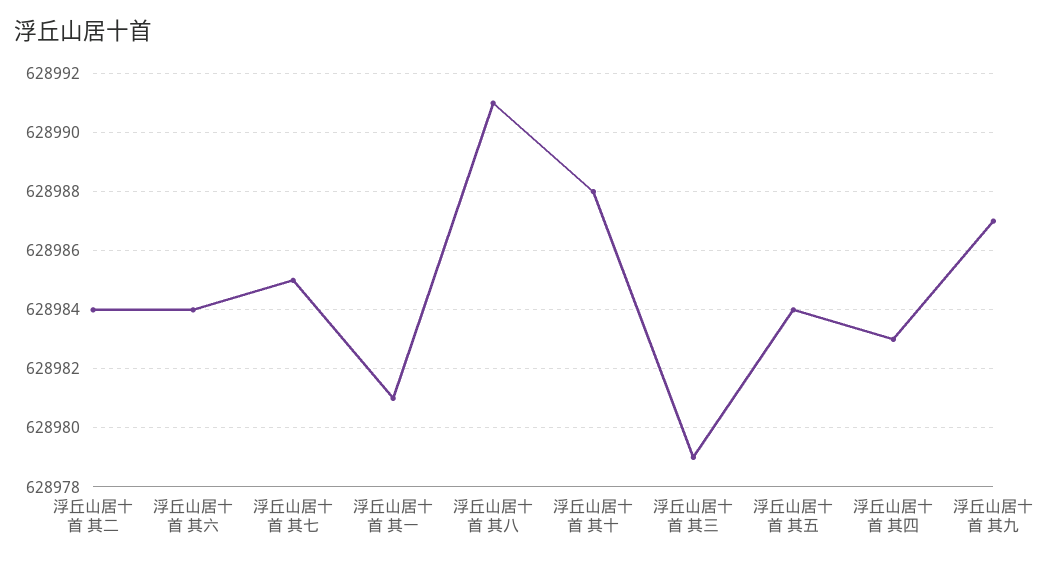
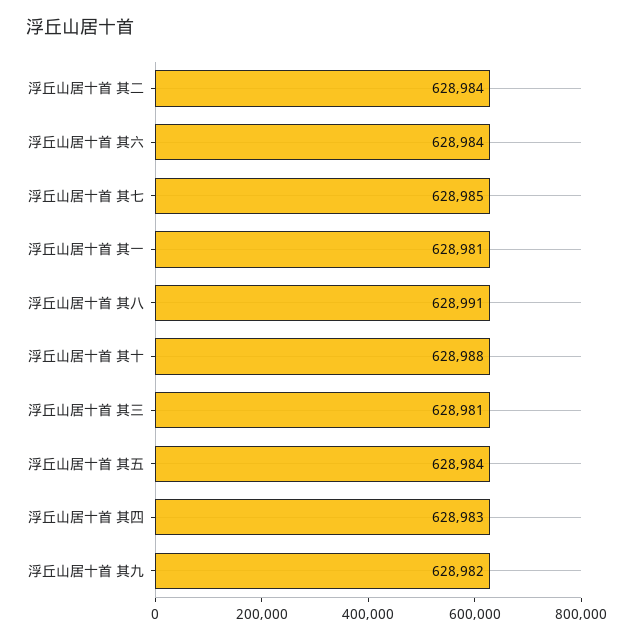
浮丘山居十首 其三: 628979 -> 628981
浮丘山居十首 其九: 628987 -> 628982

